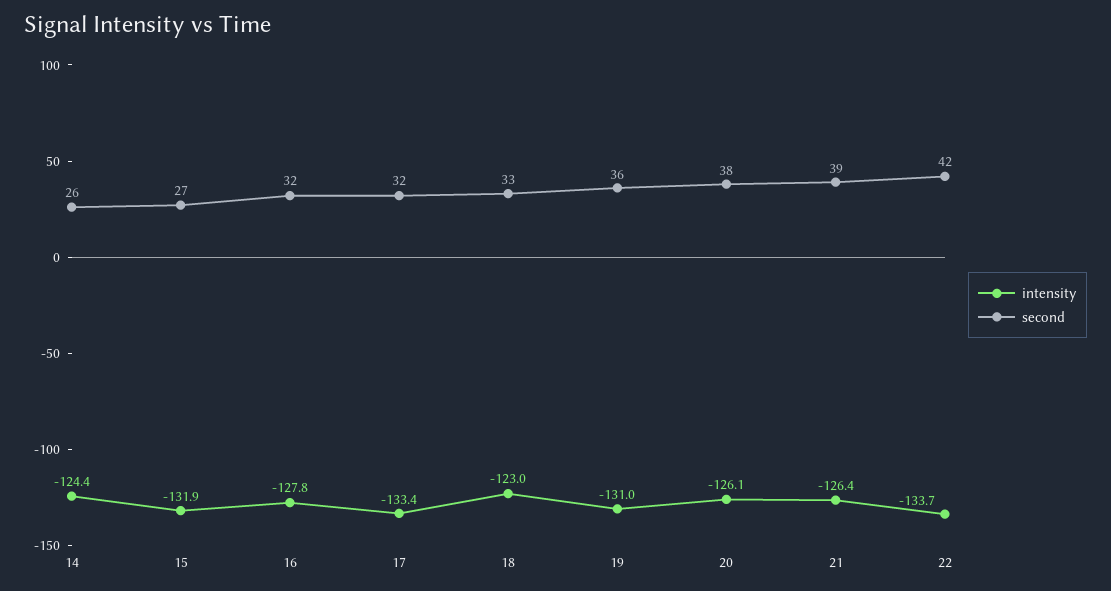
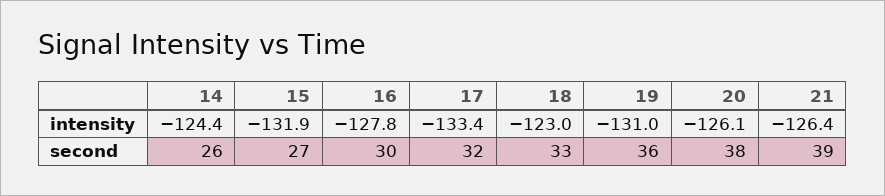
second, 16: 32 -> 30
intensity, 22: -133.7 -> none
second, 22: 42 -> none

